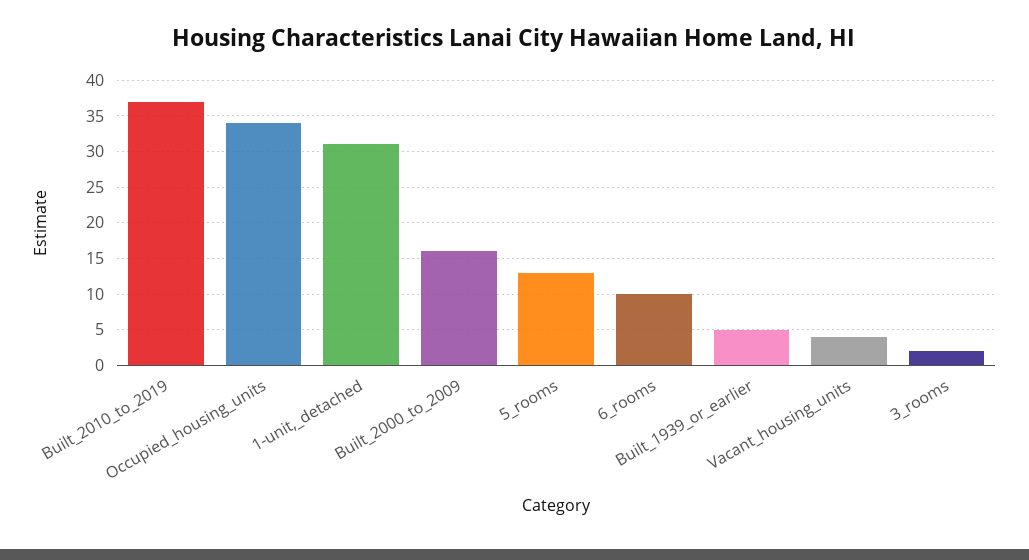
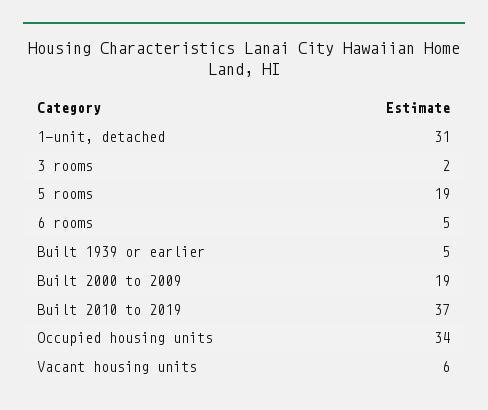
Built_2000_to_2009: 16 -> 19
5_rooms: 13 -> 19
6_rooms: 10 -> 5
Vacant_housing_units: 4 -> 6

